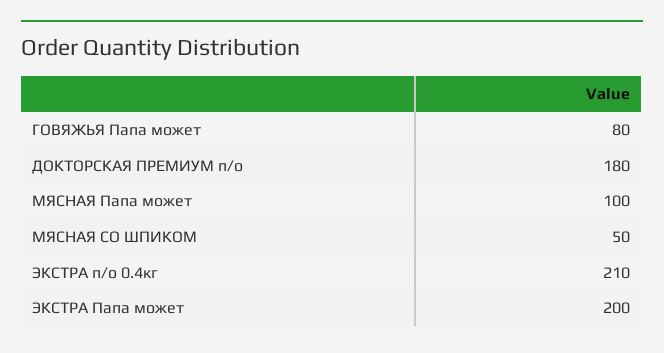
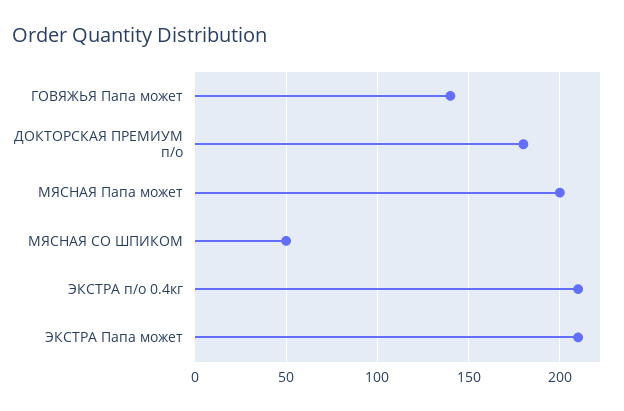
ГОВЯЖЬЯ Папа может: 80 -> 140
МЯСНАЯ Папа может: 100 -> 200
ЭКСТРА Папа может: 200 -> 210

